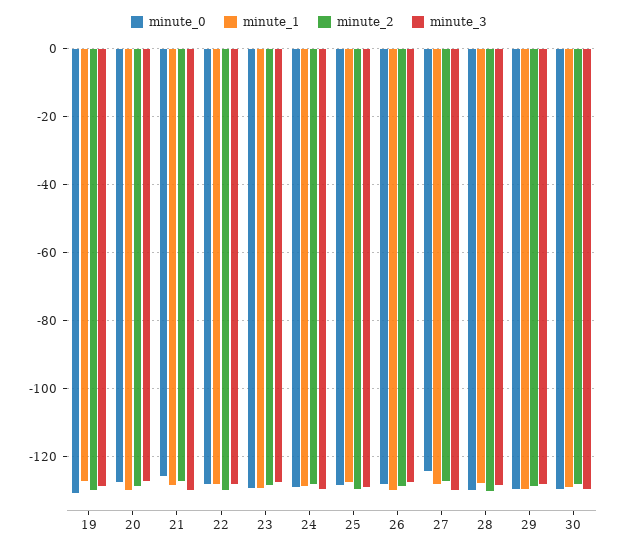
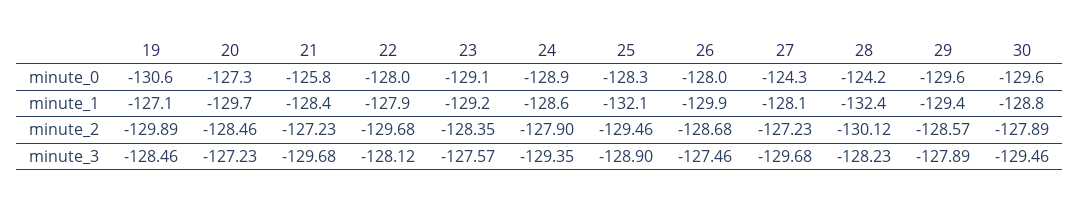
minute_1, 25: -128 -> -132.1
minute_0, 28: -130 -> -124.2
minute_1, 28: -128 -> -132.4

